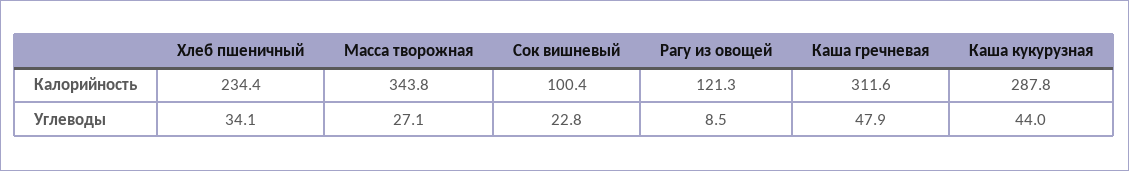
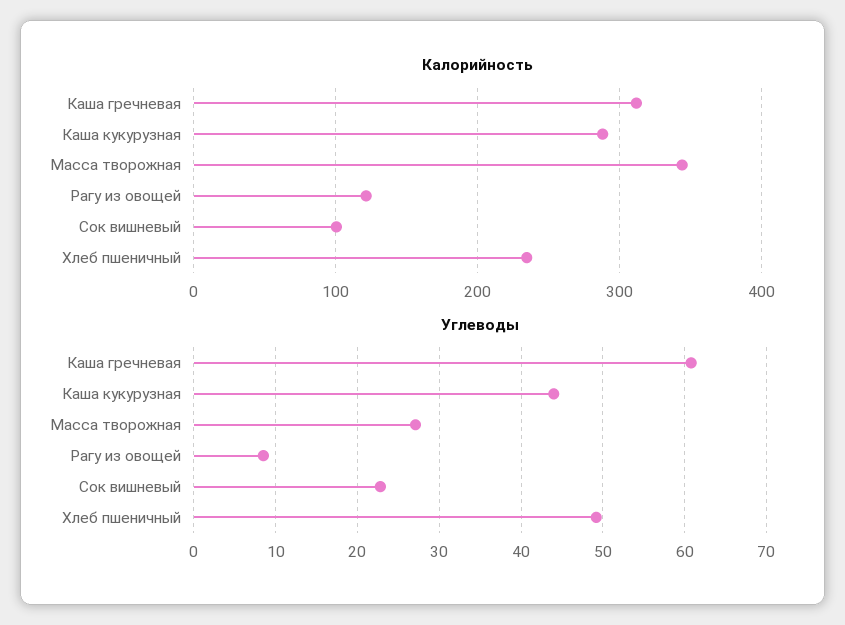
Углеводы, Хлеб пшеничный: 34.1 -> 49
Углеводы, Каша гречневая: 47.9 -> 61

